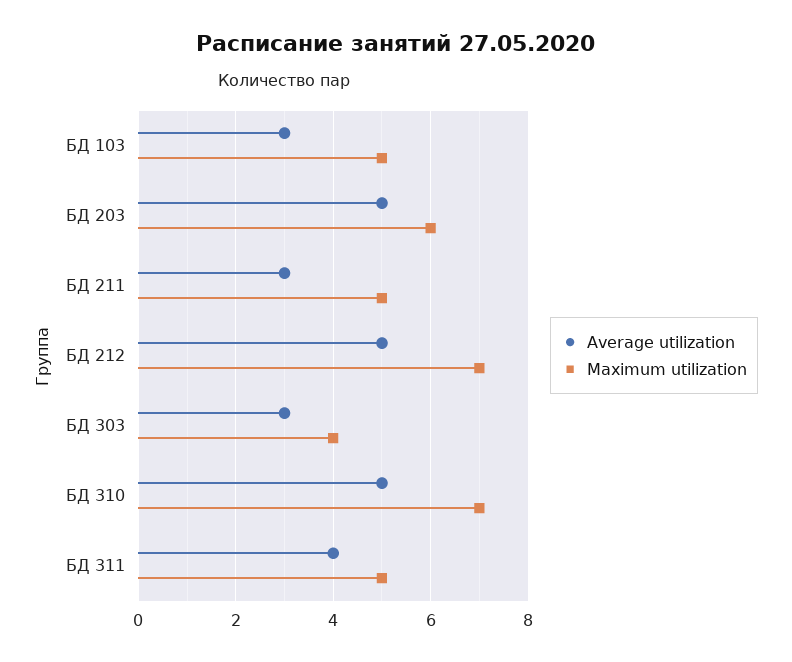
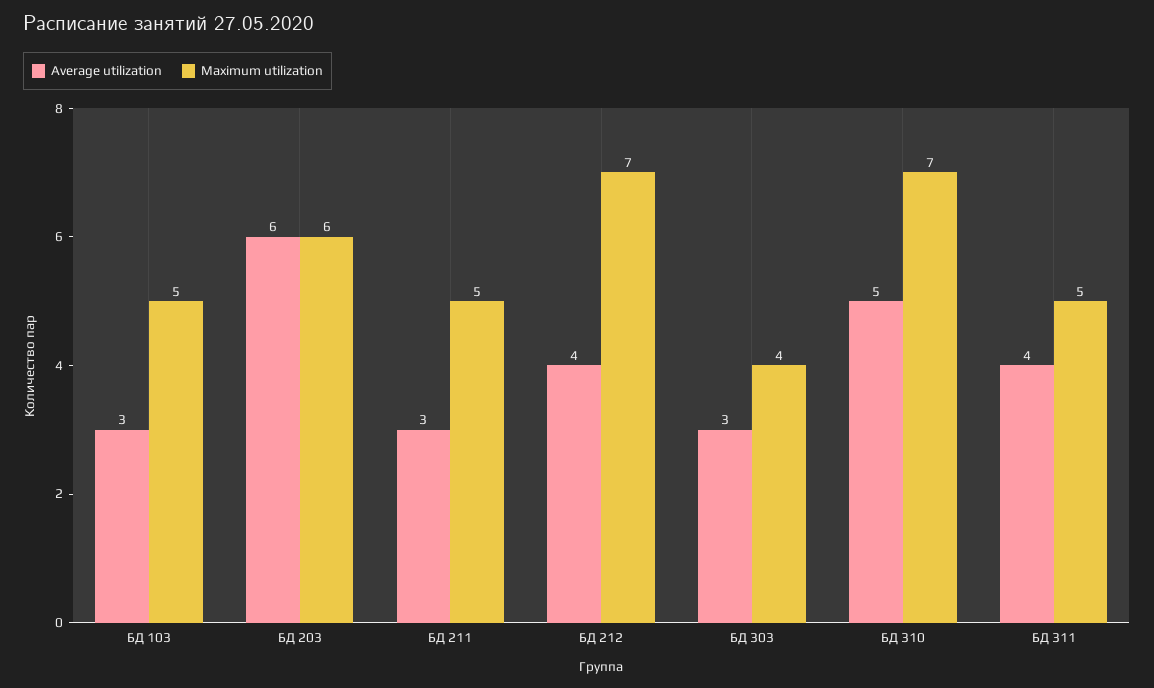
Average utilization, БД 203: 5 -> 6
Average utilization, БД 212: 5 -> 4

